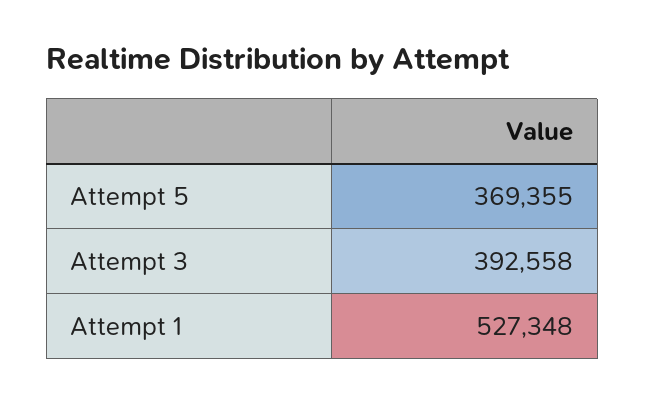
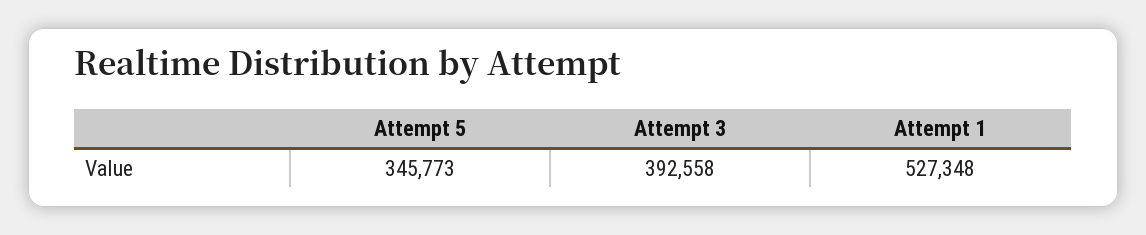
Attempt 5: 369355 -> 345773

